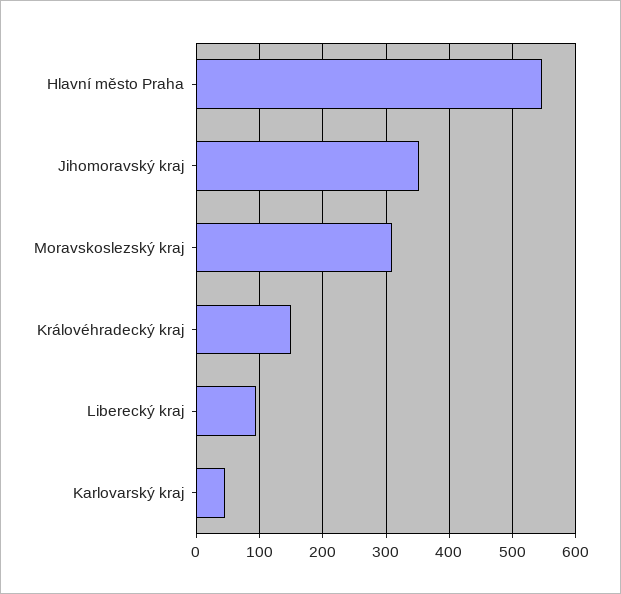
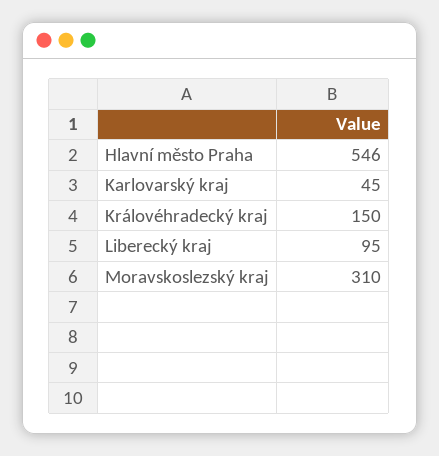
Jihomoravský kraj: 350 -> none

